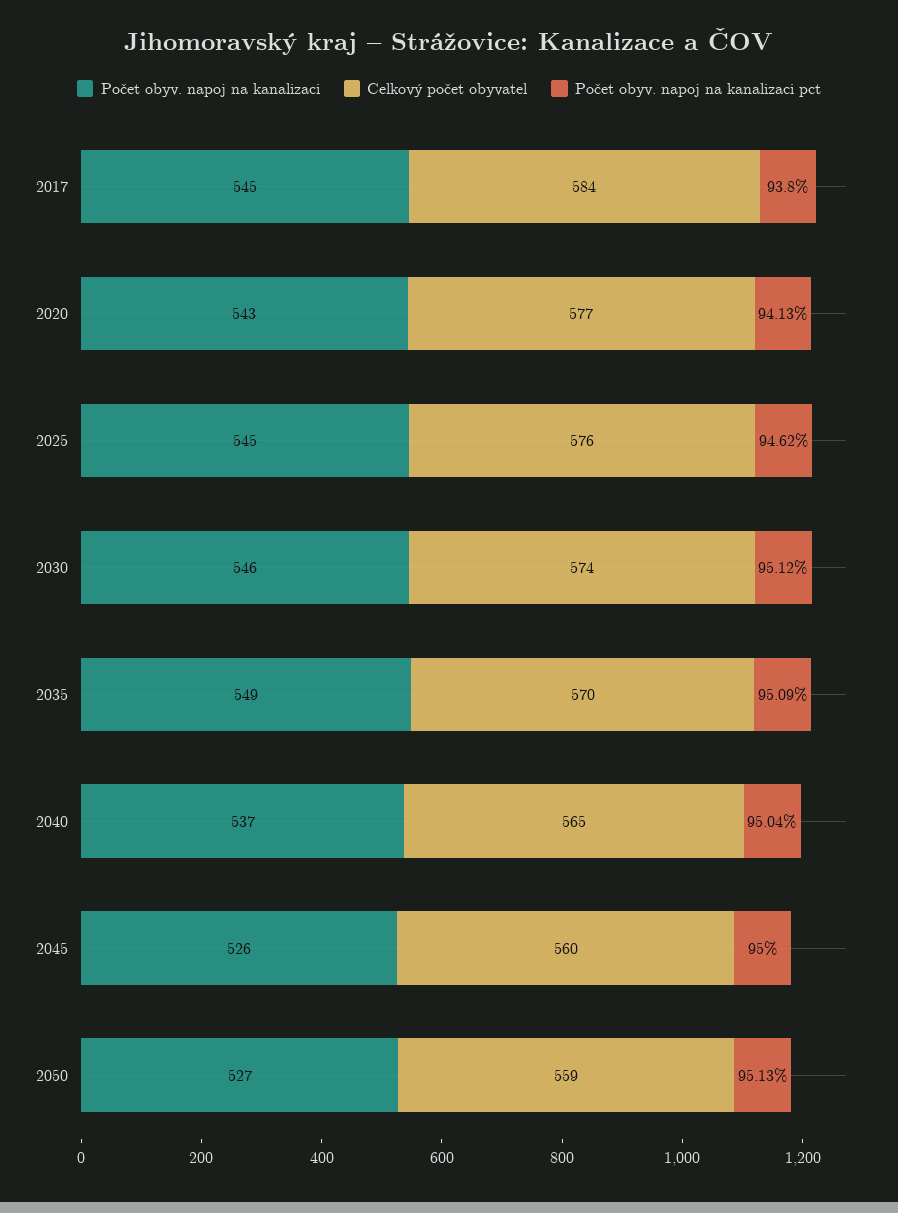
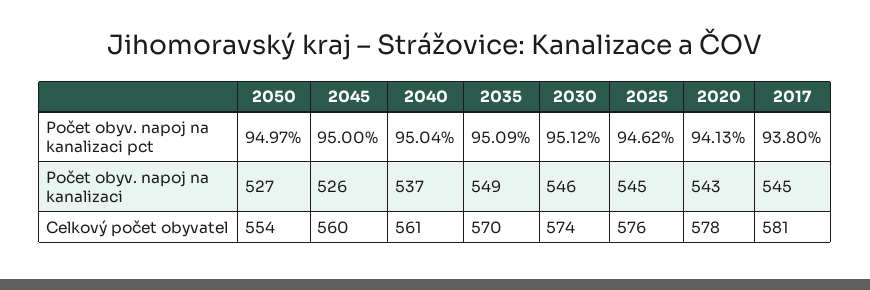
Celkový počet obyvatel, 2017: 584 -> 581
Celkový počet obyvatel, 2020: 577 -> 578
Celkový počet obyvatel, 2040: 565 -> 561
Celkový počet obyvatel, 2050: 559 -> 554
Počet obyv. napoj na kanalizaci pct, 2050: 95.13 -> 94.97

